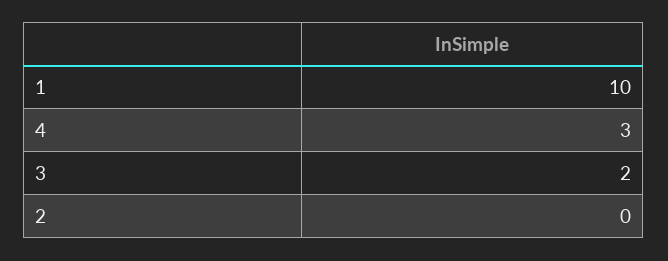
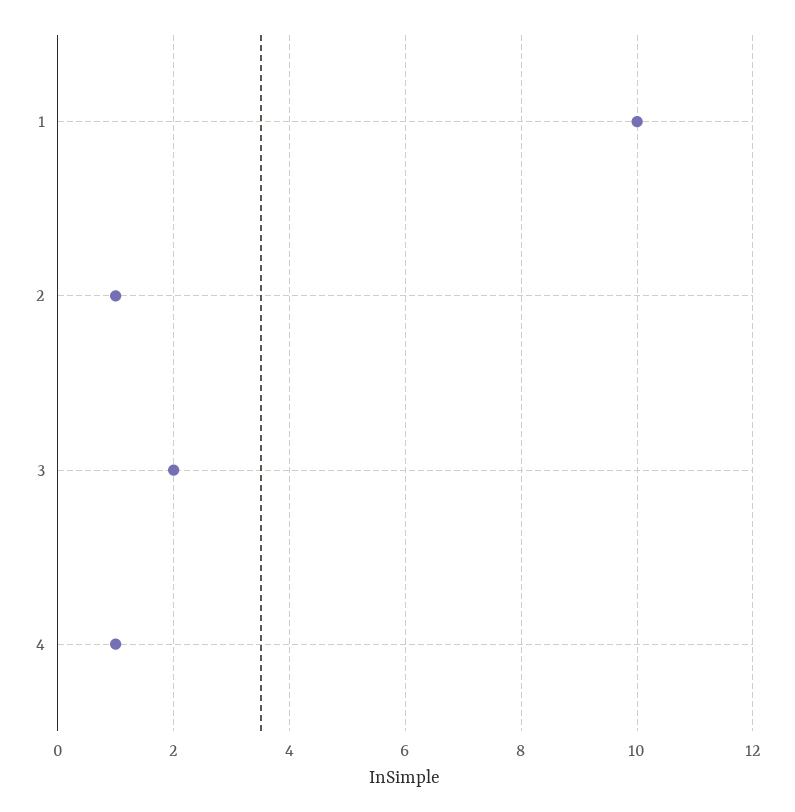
4: 3 -> 1
2: 0 -> 1

